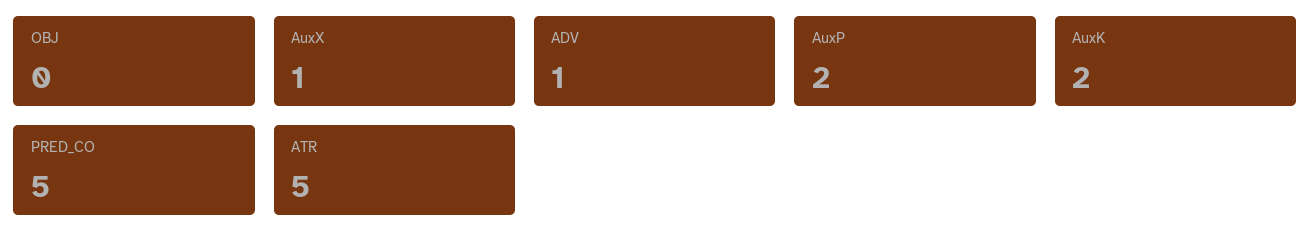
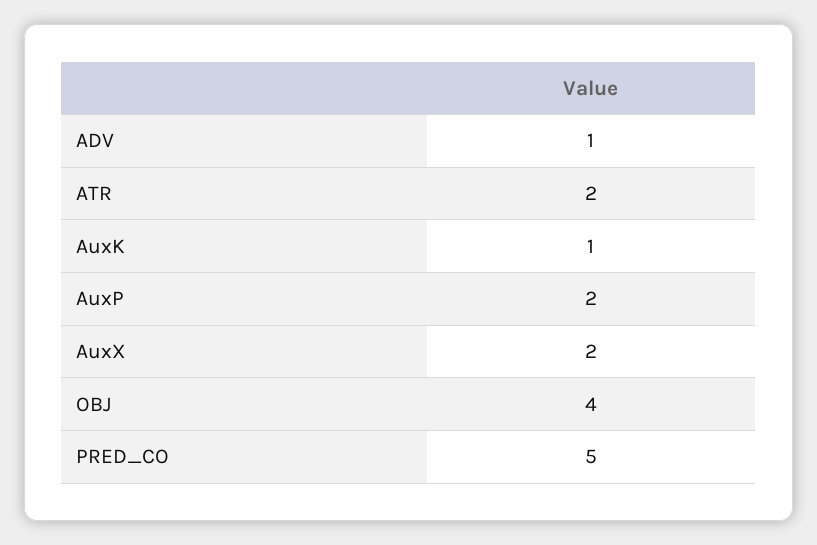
OBJ: 0 -> 4
AuxX: 1 -> 2
AuxK: 2 -> 1
ATR: 5 -> 2

